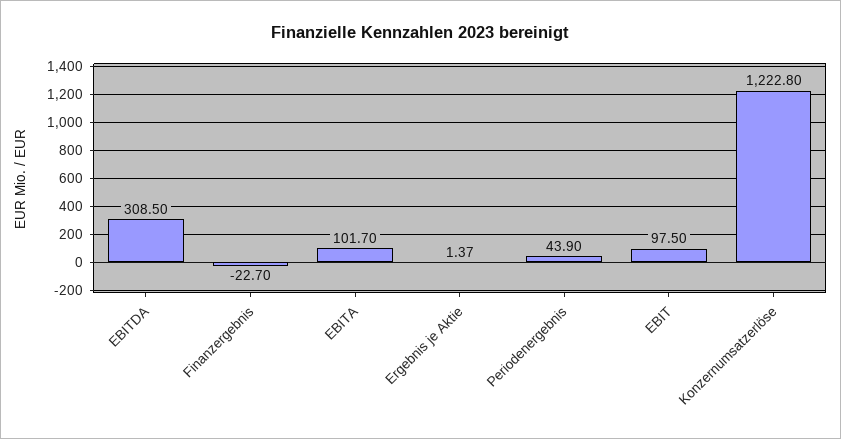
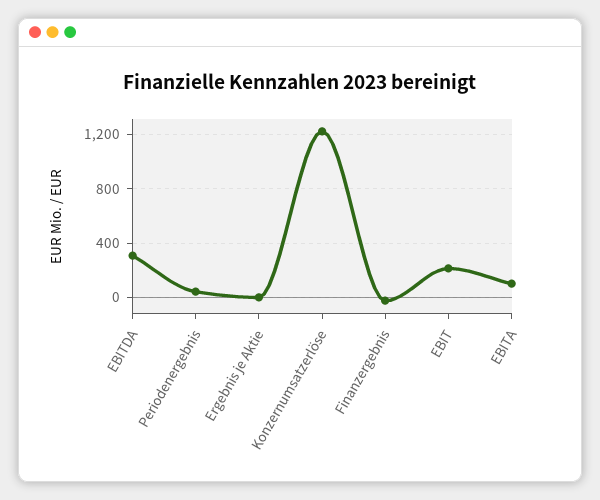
EBIT: 97.5 -> 200

